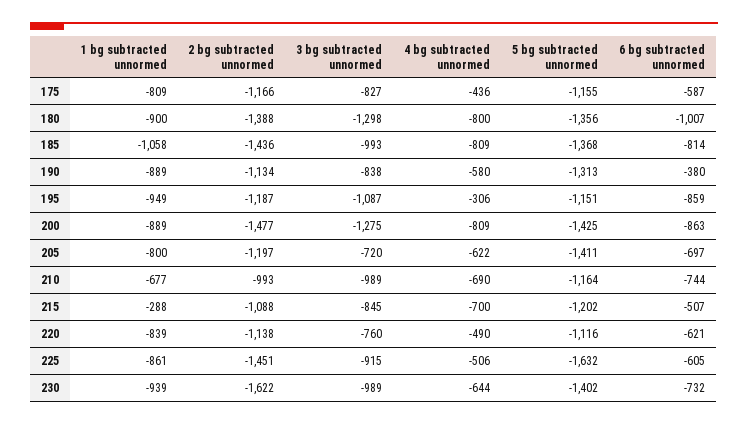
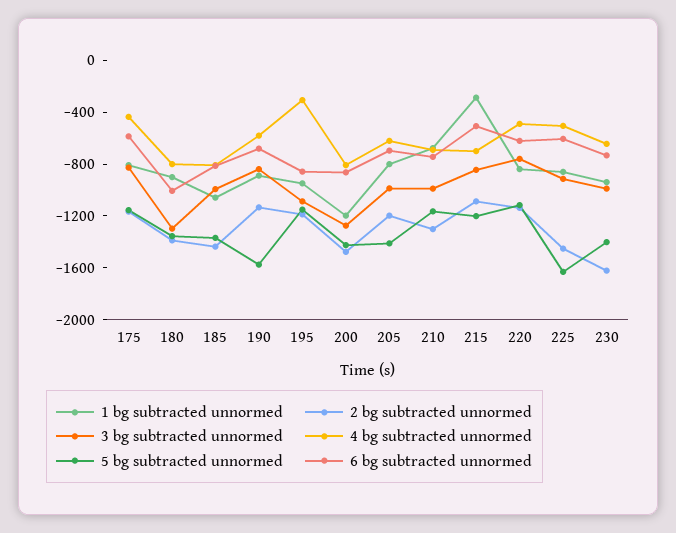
5 bg subtracted unnormed, 190: -1313 -> -1600
6 bg subtracted unnormed, 190: -380 -> -700
1 bg subtracted unnormed, 200: -889 -> -1200
3 bg subtracted unnormed, 205: -720 -> -1000
2 bg subtracted unnormed, 210: -993 -> -1300

